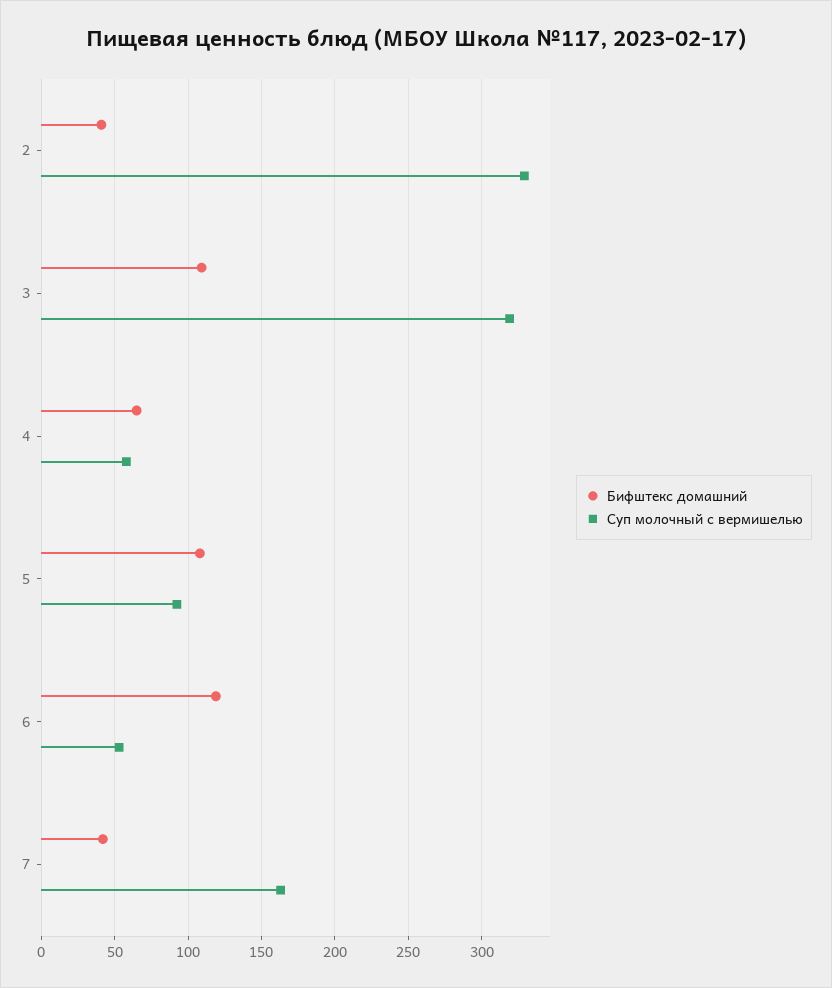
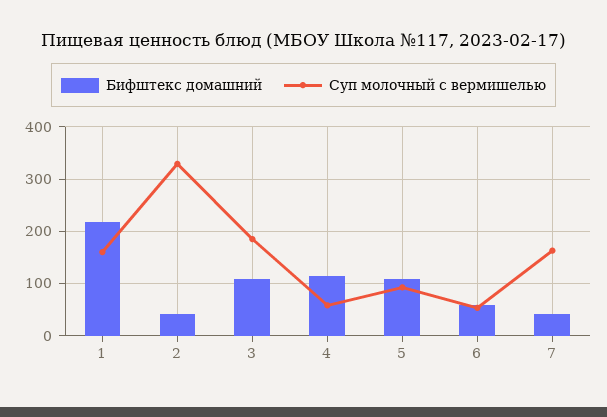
Суп молочный с вермишелью, 3: 320 -> 180
Бифштекс домашний, 4: 65 -> 120
Бифштекс домашний, 6: 120 -> 60
Бифштекс домашний, 1: none -> 220
Суп молочный с вермишелью, 1: none -> 160

